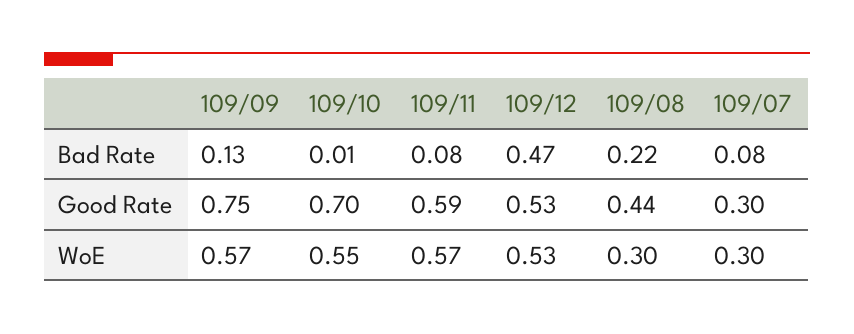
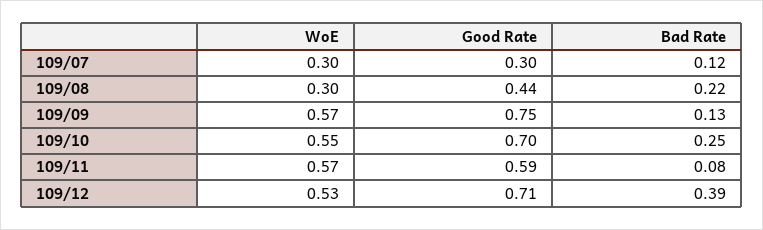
109/10, Bad Rate: 0.01 -> 0.25
109/12, Bad Rate: 0.47 -> 0.39
109/07, Bad Rate: 0.08 -> 0.12
109/12, Good Rate: 0.53 -> 0.71

